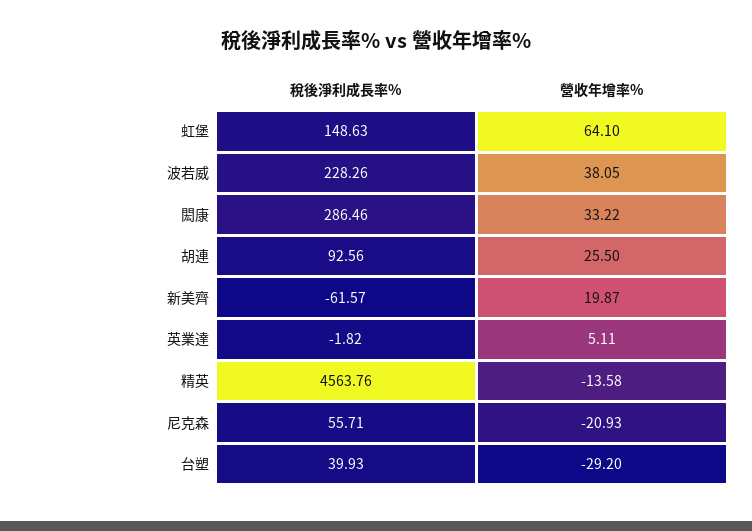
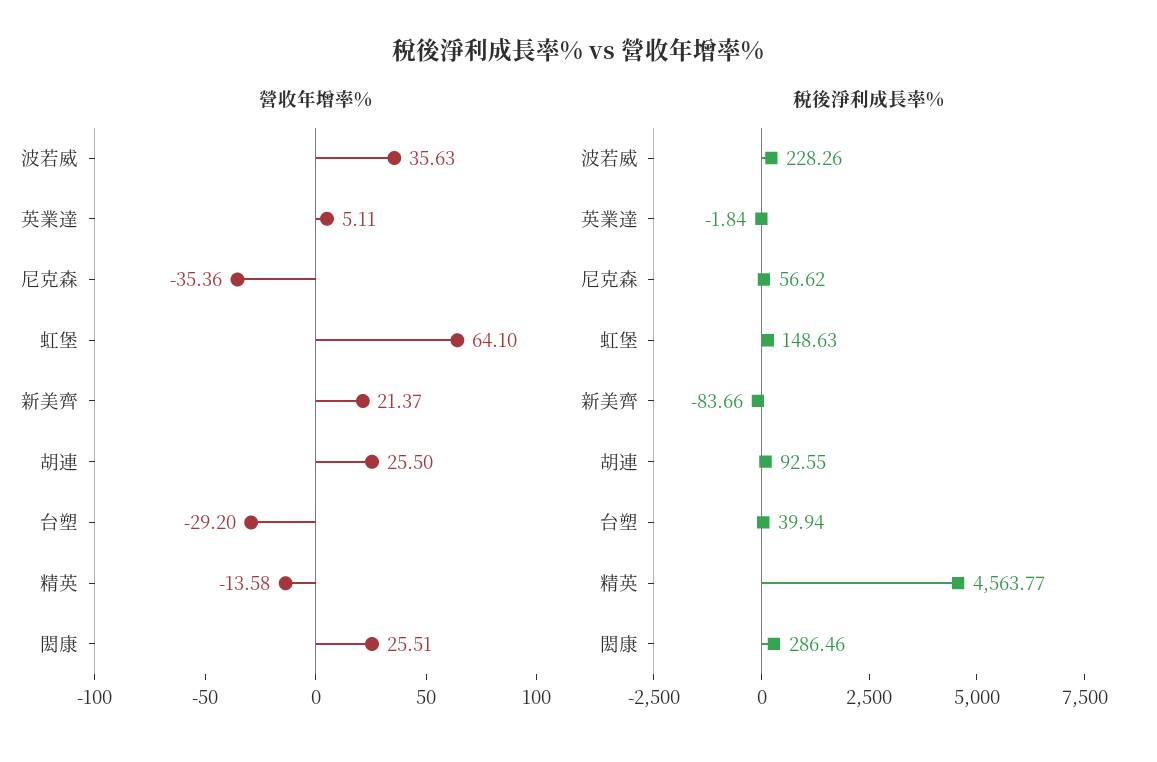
營收年增率%, 波若威: 38.05 -> 35.63
營收年增率%, 閎康: 33.22 -> 25.51
稅後淨利成長率%, 胡連: 92.56 -> 92.55
稅後淨利成長率%, 新美齊: -61.57 -> -83.66
營收年增率%, 新美齊: 19.87 -> 21.37
稅後淨利成長率%, 英業達: -1.82 -> -1.84
稅後淨利成長率%, 精英: 4563.76 -> 4563.77
稅後淨利成長率%, 尼克森: 55.71 -> 56.62
營收年增率%, 尼克森: -20.93 -> -35.36
稅後淨利成長率%, 台塑: 39.93 -> 39.94

